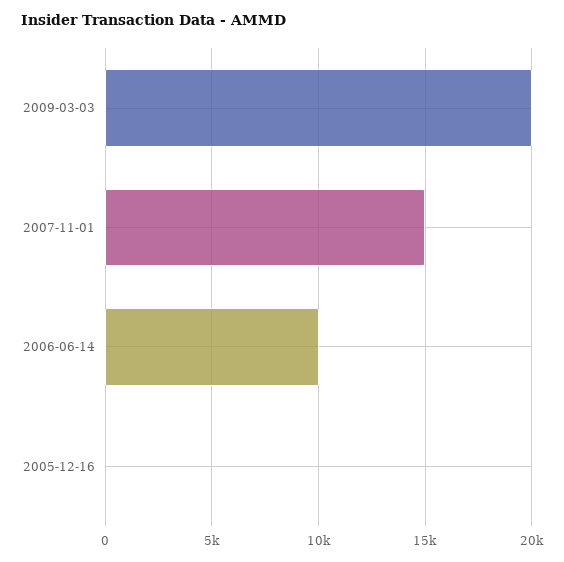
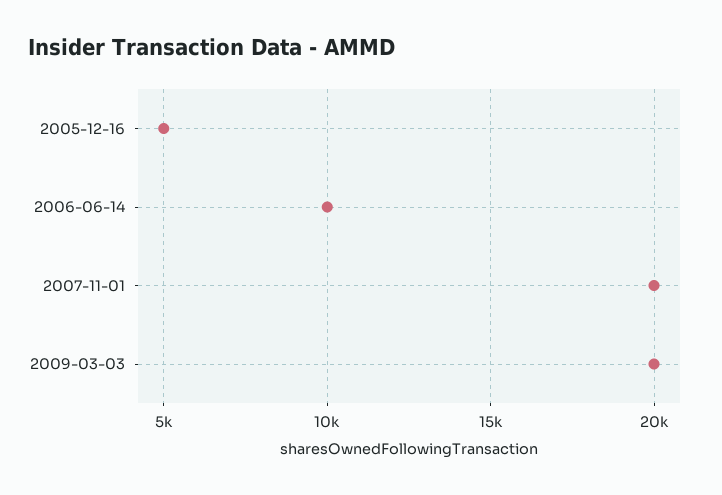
2007-11-01: 15000 -> 20000
2005-12-16: 0 -> 5000

